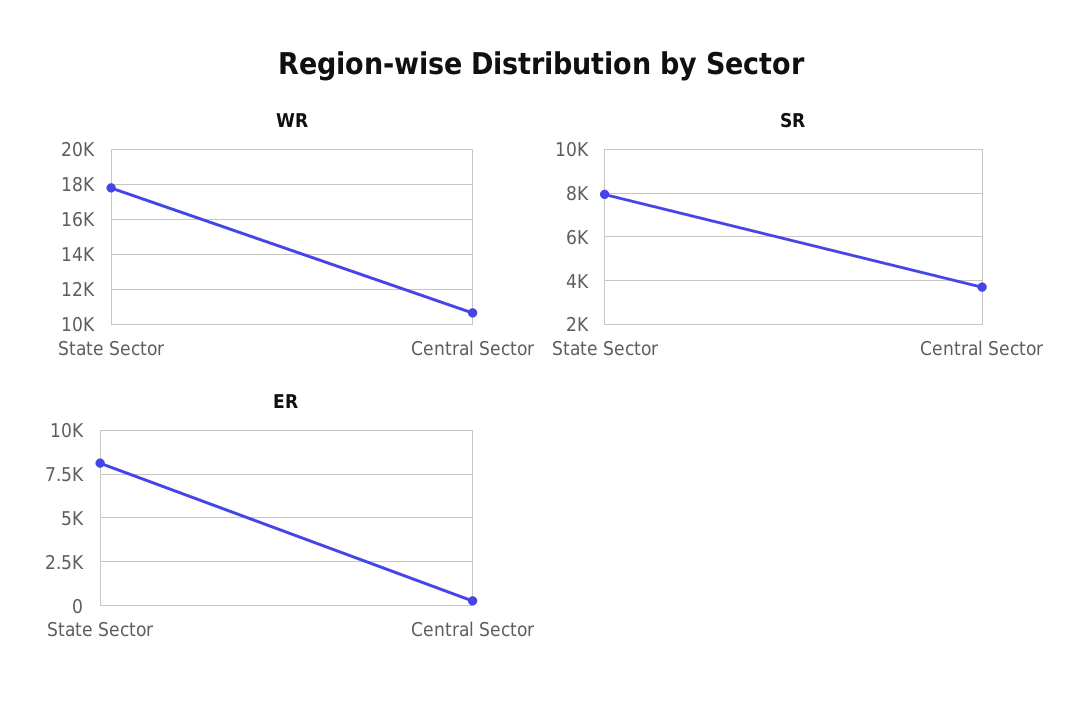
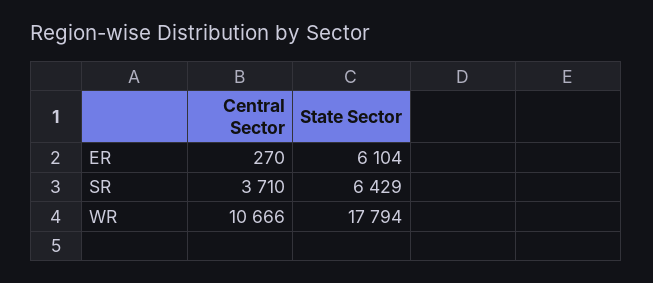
SR, State Sector: 8000 -> 6429
ER, State Sector: 8000 -> 6104

